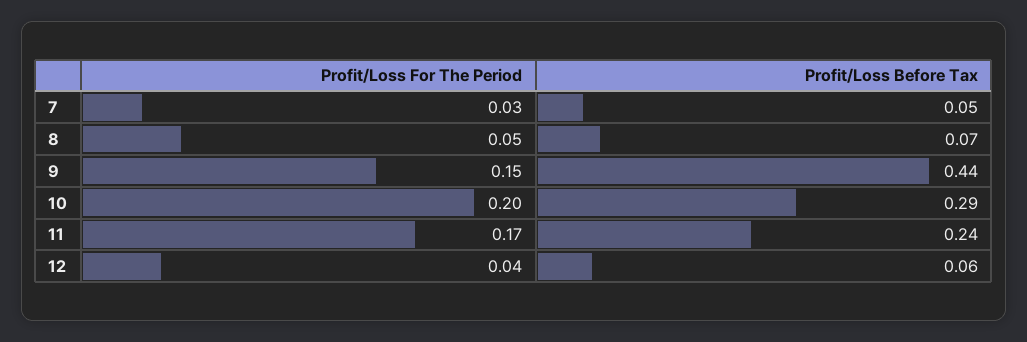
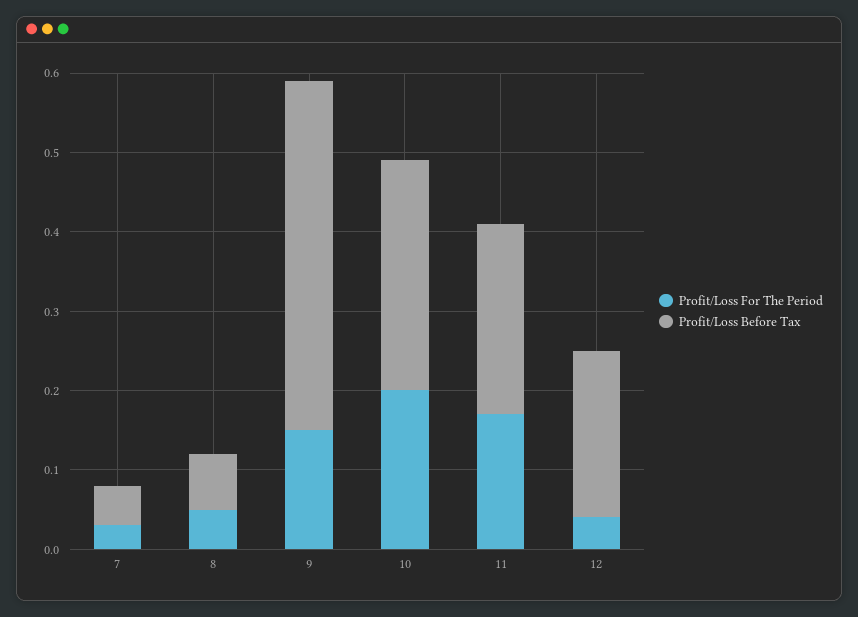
Profit/Loss Before Tax, 12: 0.06 -> 0.2

